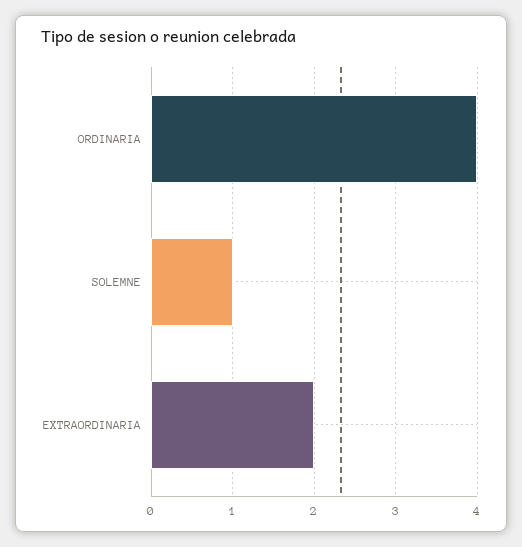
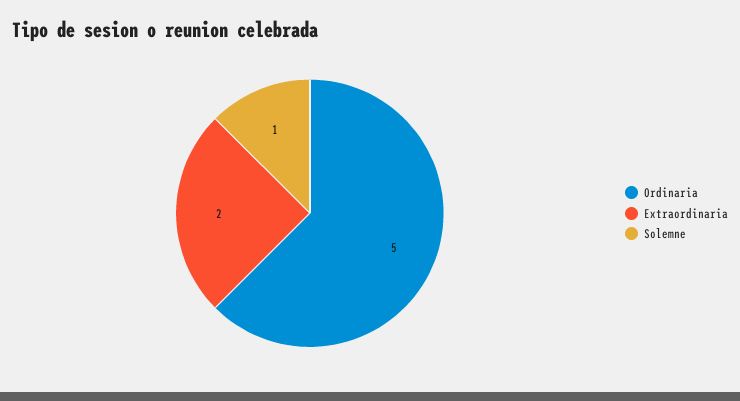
ORDINARIA: 4 -> 5

